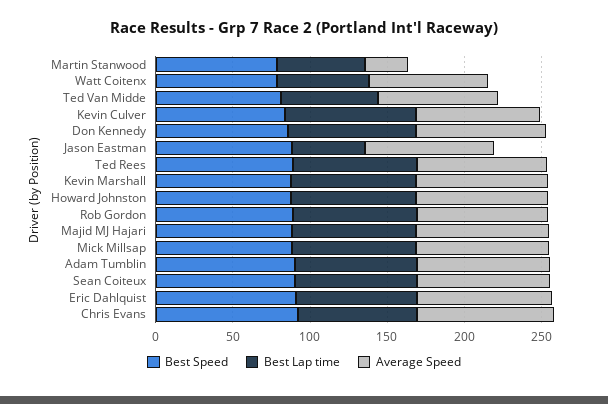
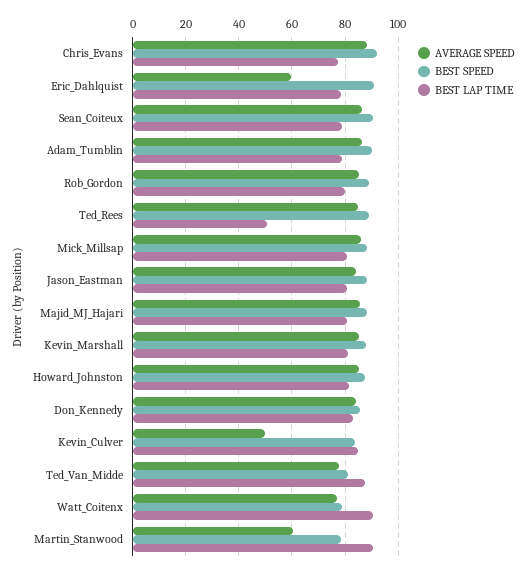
Best Lap time, Martin Stanwood: 60 -> 90
Average Speed, Martin Stanwood: 30 -> 60
Best Lap time, Watt Coitenx: 60 -> 90
Best Lap time, Ted Van Midde: 60 -> 87.5
Average Speed, Kevin Culver: 80 -> 50
Best Lap time, Jason Eastman: 50 -> 80
Best Lap time, Ted Rees: 80 -> 50
Average Speed, Eric Dahlquist: 90 -> 60

